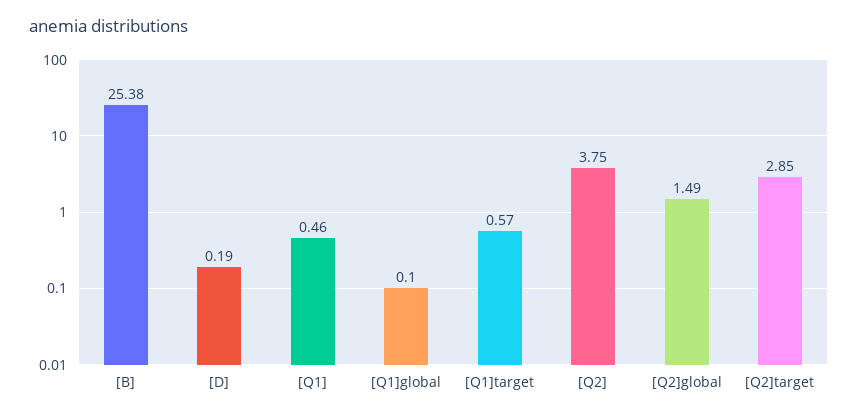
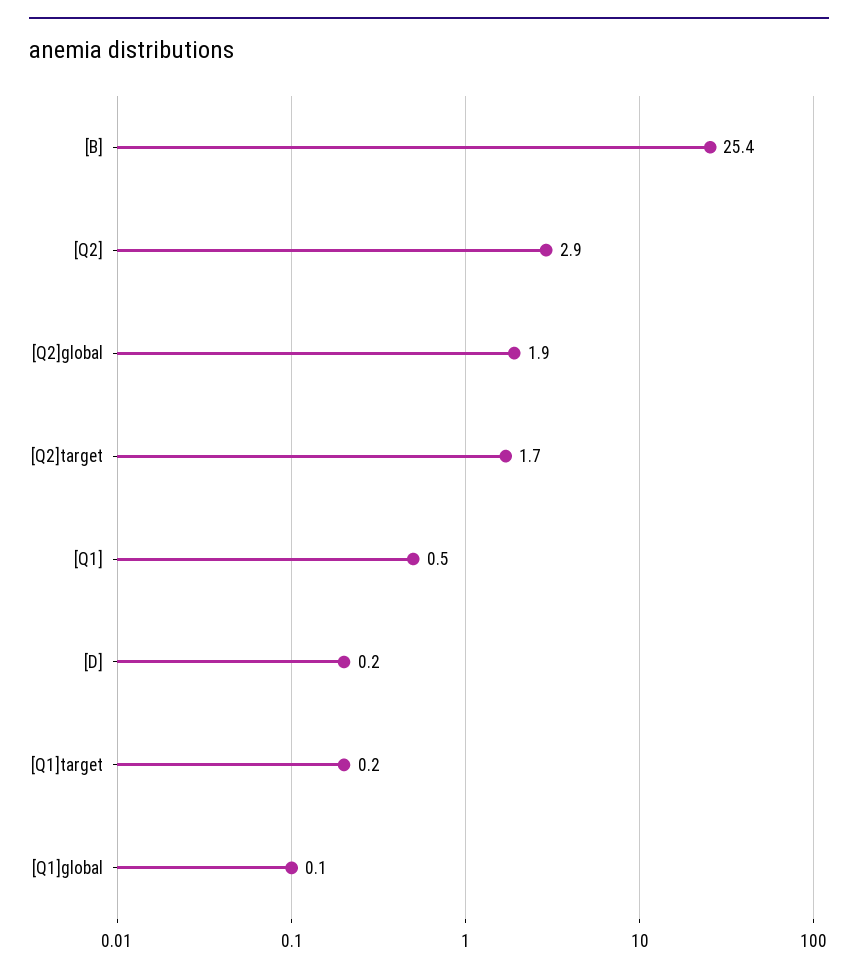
[Q1]target: 0.57 -> 0.2
[Q2]: 3.75 -> 2.9
[Q2]global: 1.49 -> 1.9
[Q2]target: 2.85 -> 1.7

